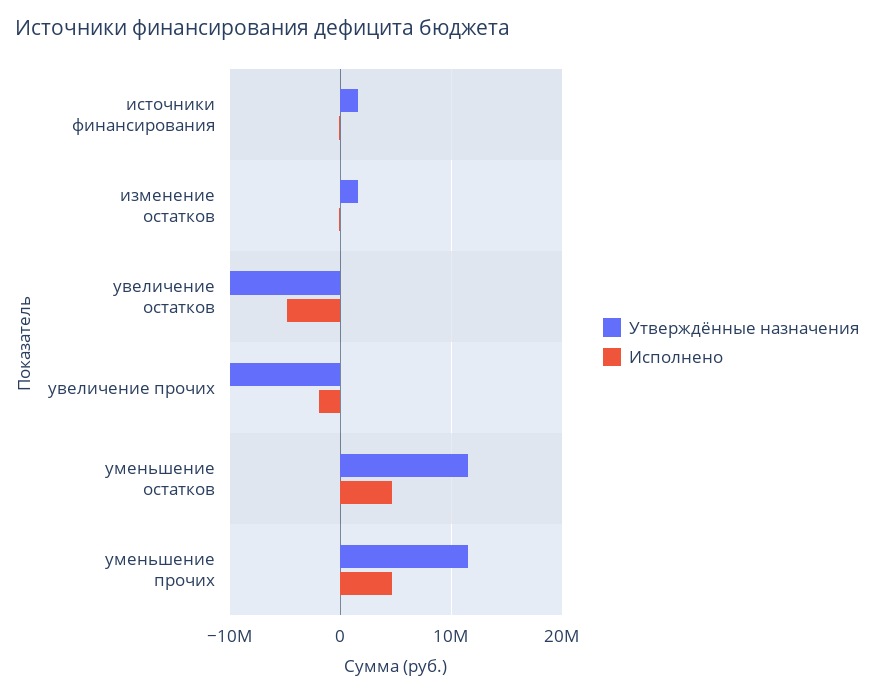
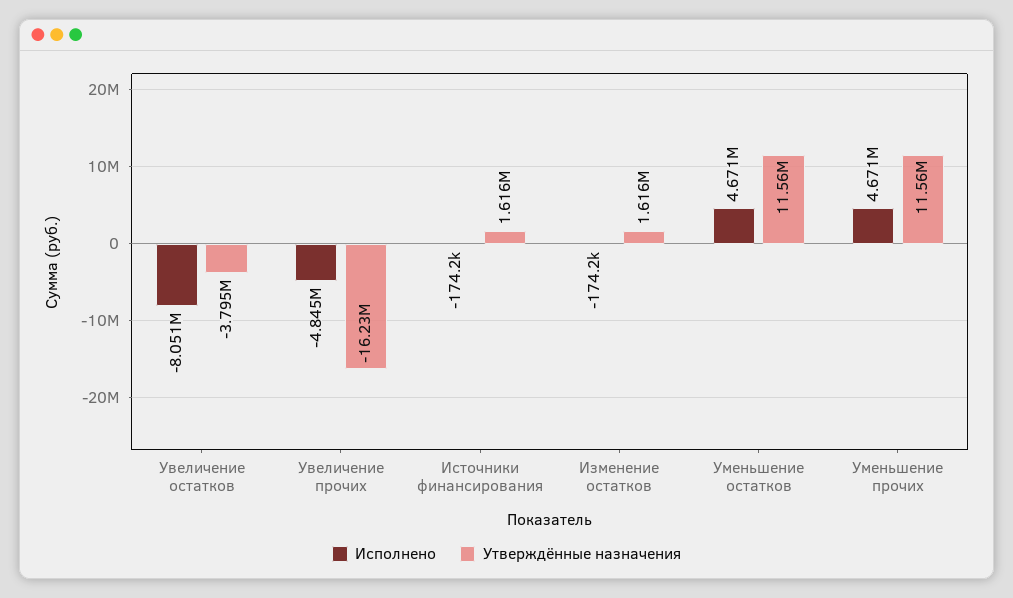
Утверждённые назначения, увеличение остатков: -10000000 -> -3795000
Исполнено, увеличение остатков: -5000000 -> -8051000
Утверждённые назначения, увеличение прочих: -10000000 -> -16230000
Исполнено, увеличение прочих: -2000000 -> -4845000

